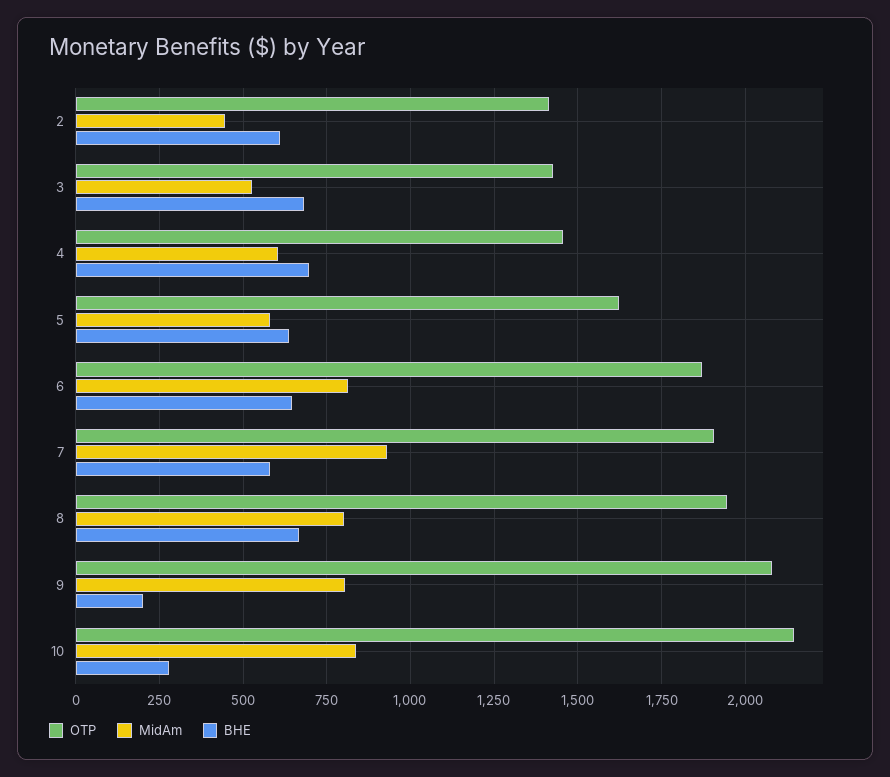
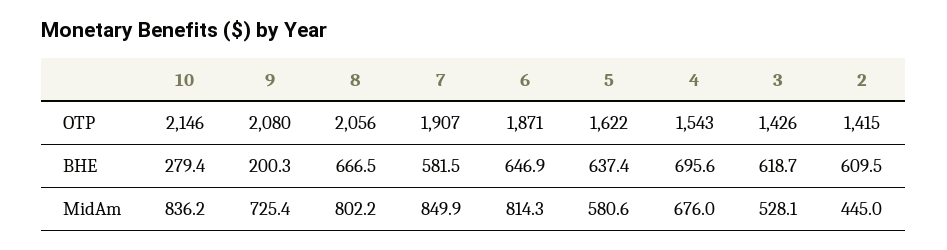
BHE, 3: 675 -> 618.7
OTP, 4: 1450 -> 1543
MidAm, 4: 600 -> 676
MidAm, 7: 925 -> 849.9
OTP, 8: 1950 -> 2056
MidAm, 9: 800 -> 725.4

